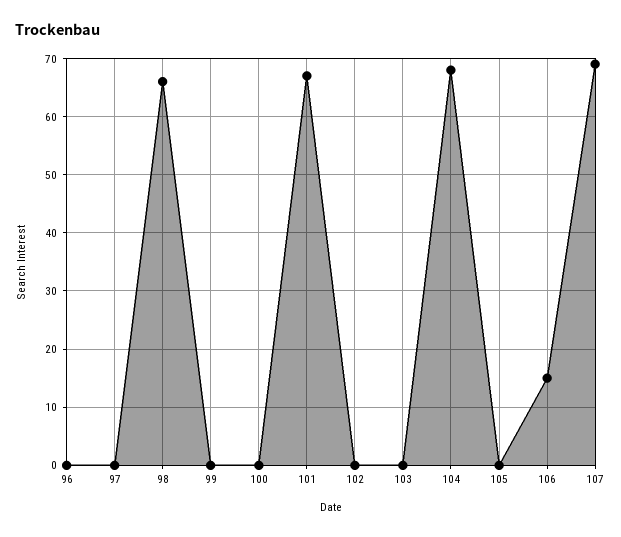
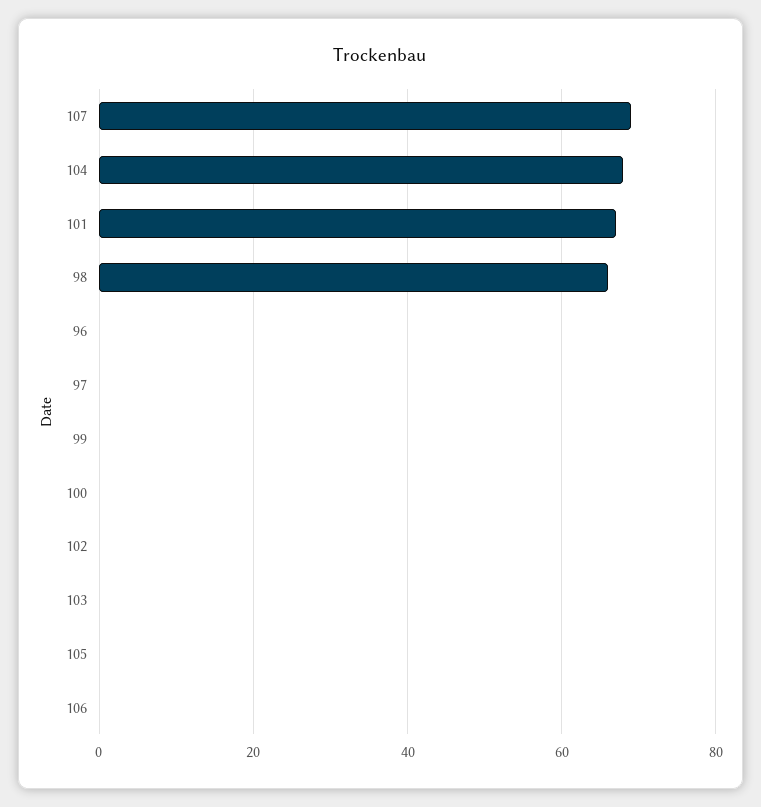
106: 15 -> 0

